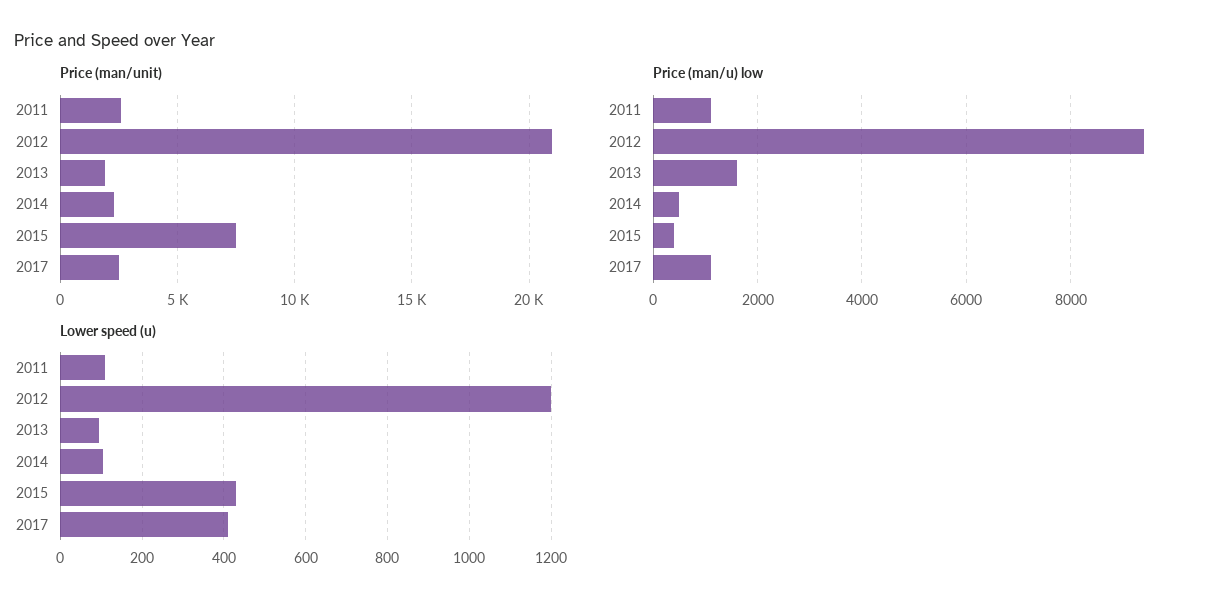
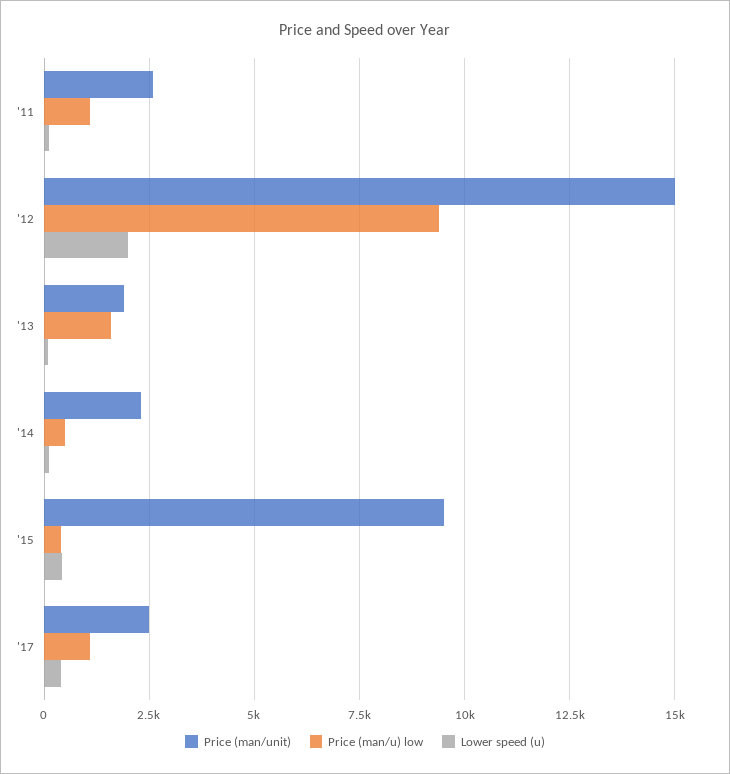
Price (man/unit), 2012: 21000 -> 15000
Price (man/unit), 2015: 7500 -> 9500
Lower speed (u), 2012: 1200 -> 2000

